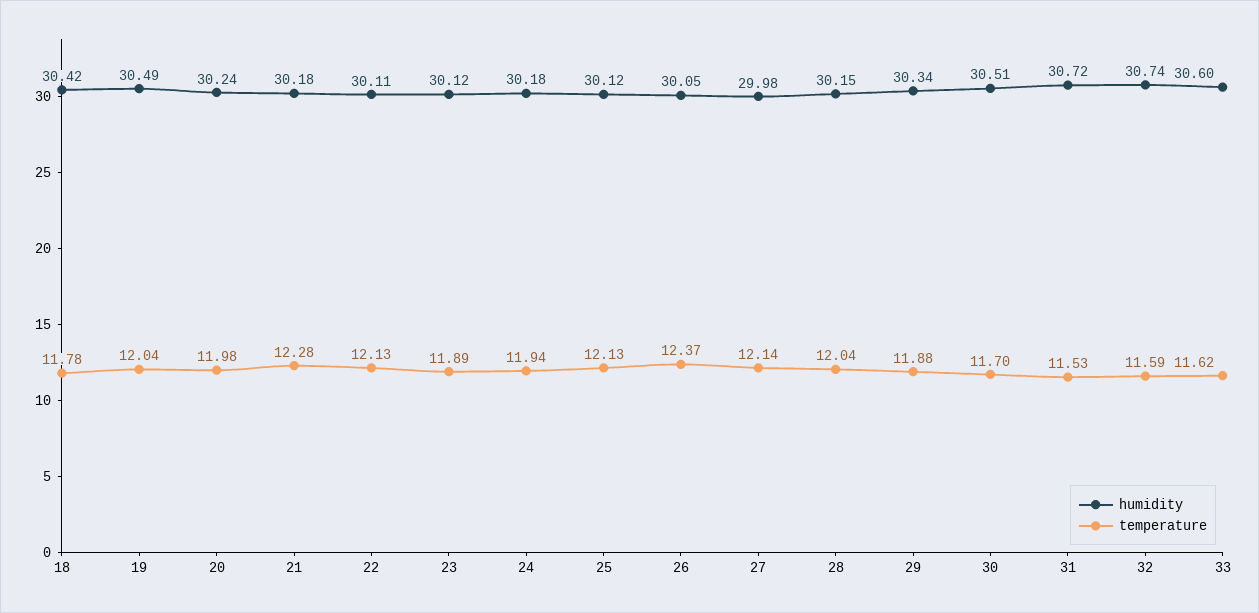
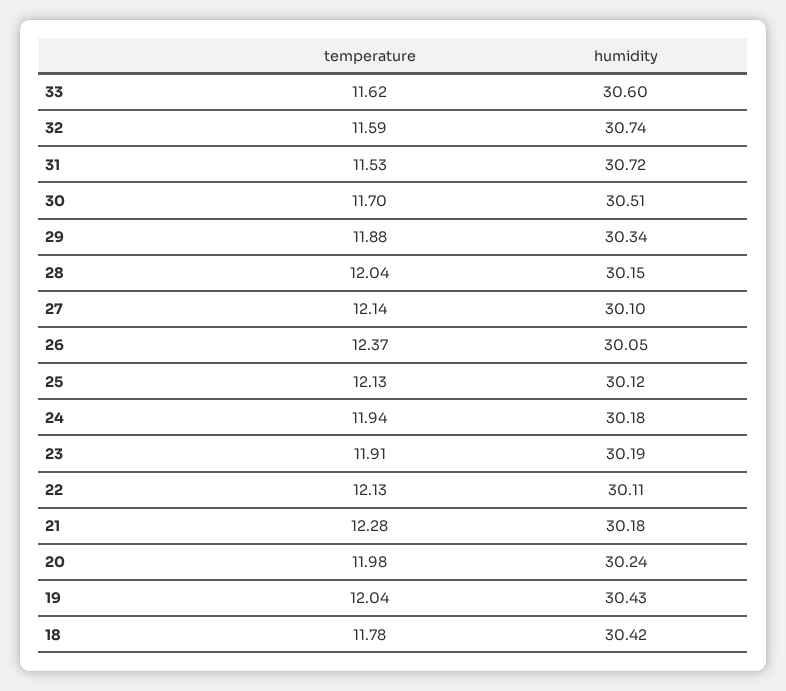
humidity, 19: 30.49 -> 30.43
humidity, 23: 30.12 -> 30.19
temperature, 23: 11.89 -> 11.91
humidity, 27: 29.98 -> 30.1

